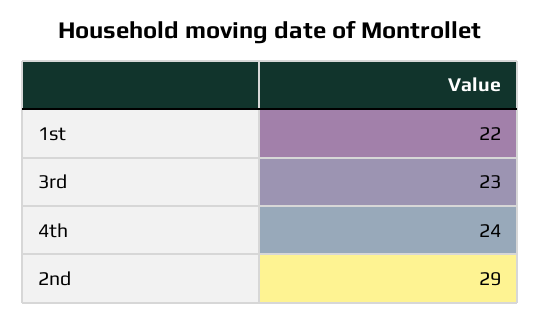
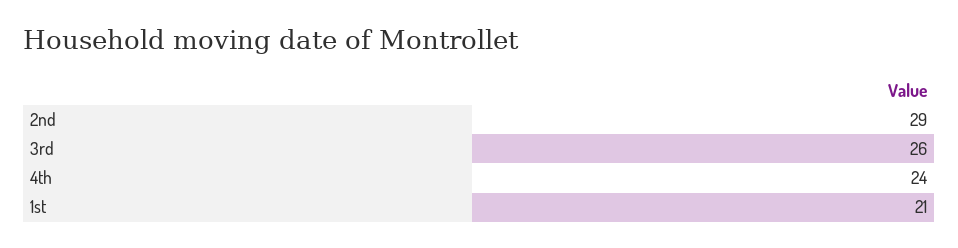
1st: 22 -> 21
3rd: 23 -> 26

